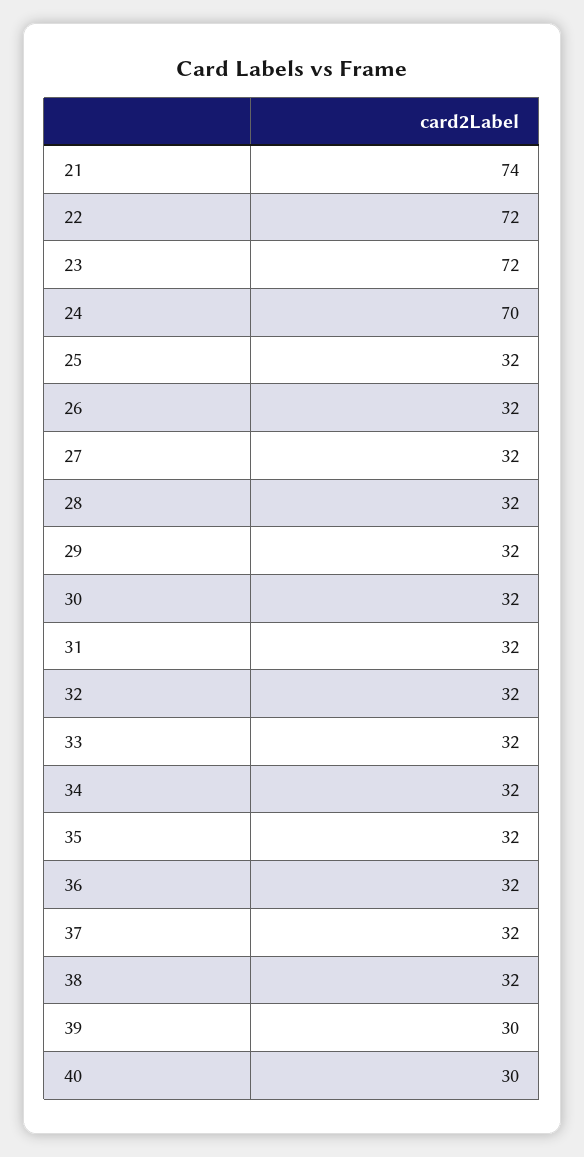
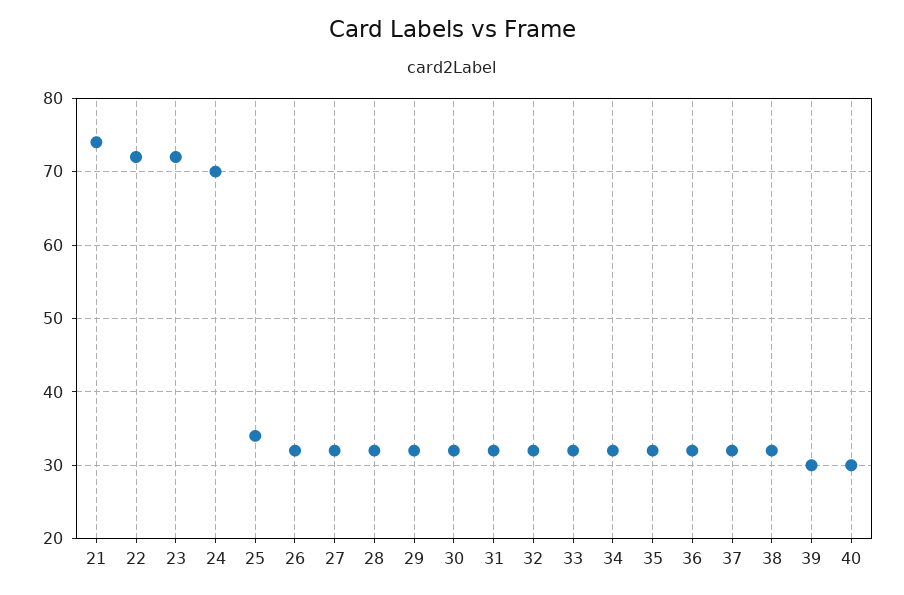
25: 32 -> 34

